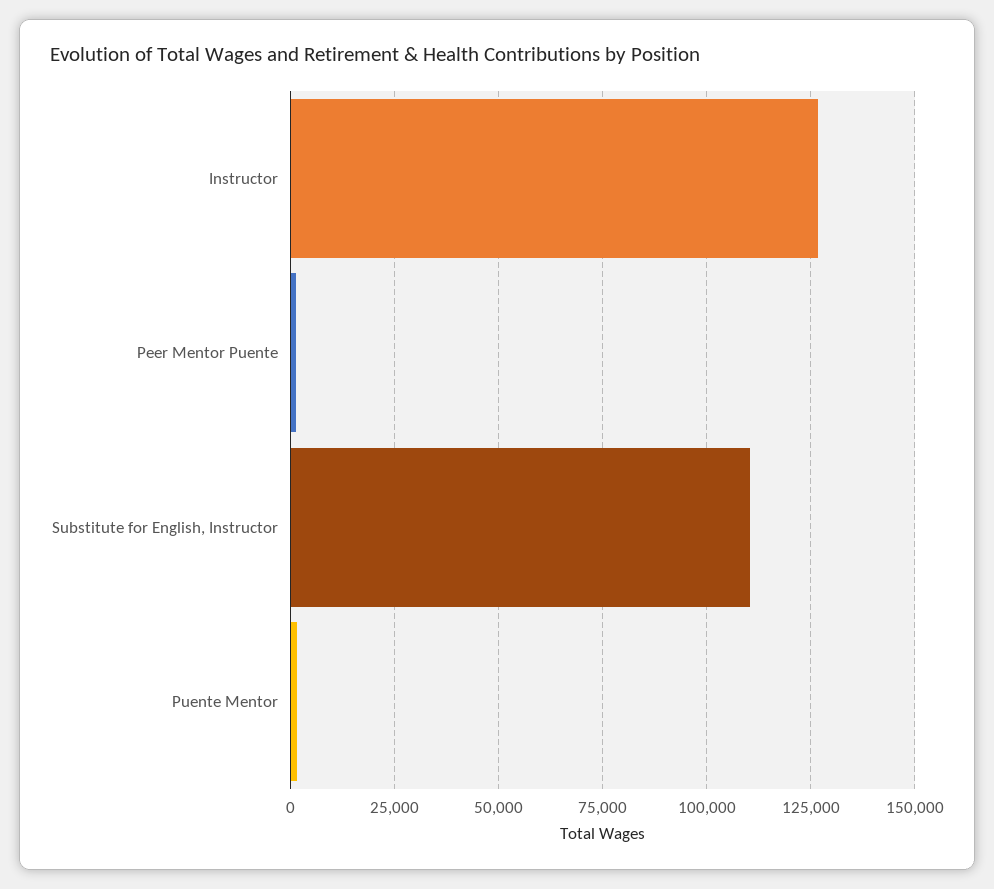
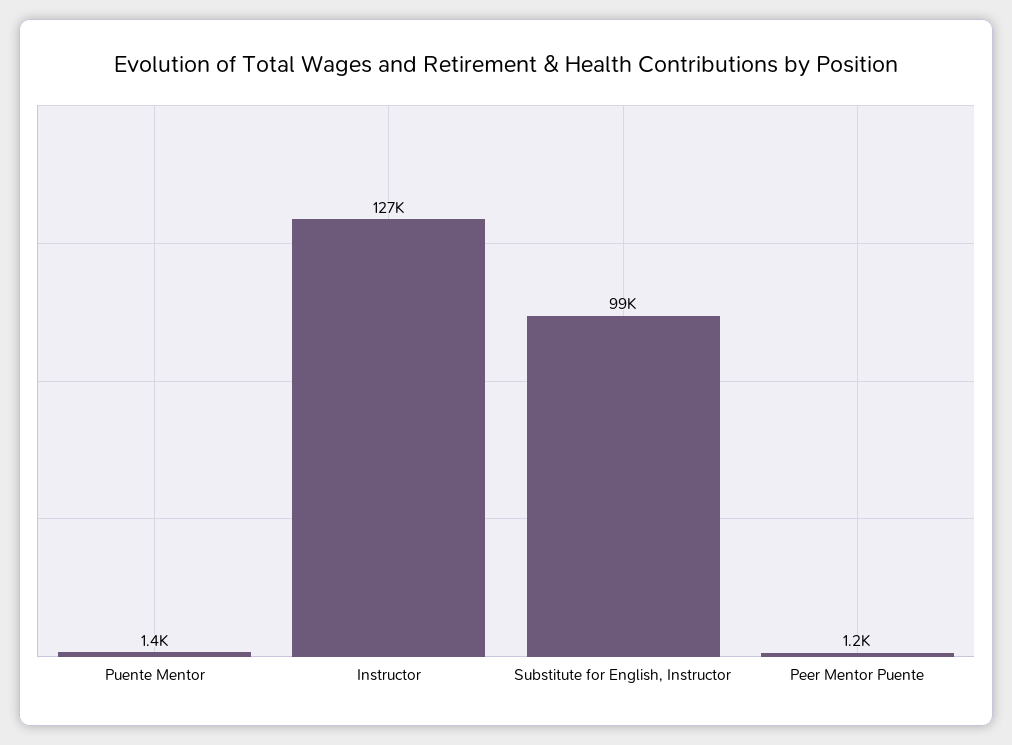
Substitute for English, Instructor: 110000 -> 99000

